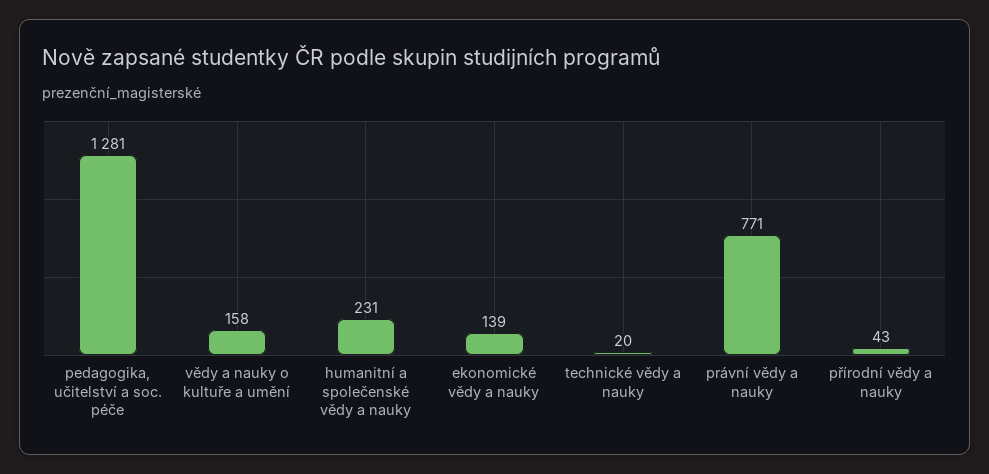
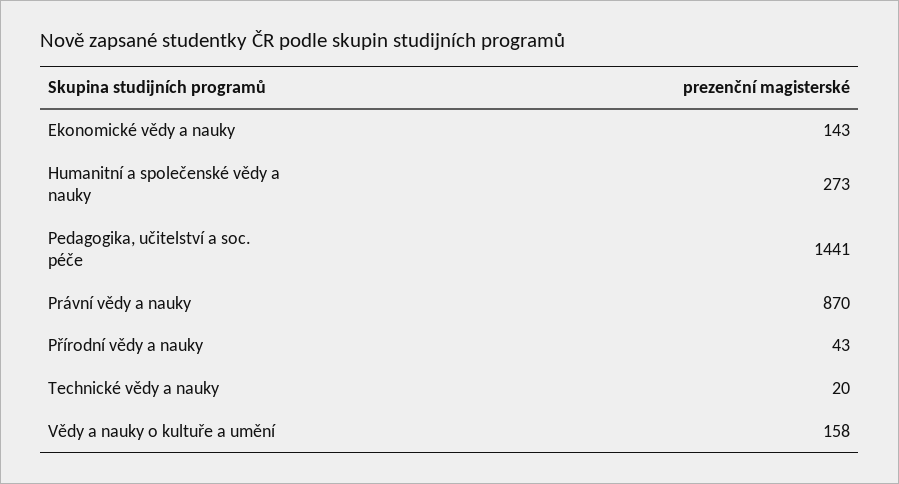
pedagogika, učitelství a soc. péče: 1281 -> 1441
humanitní a společenské vědy a nauky: 231 -> 273
ekonomické vědy a nauky: 139 -> 143
právní vědy a nauky: 771 -> 870

